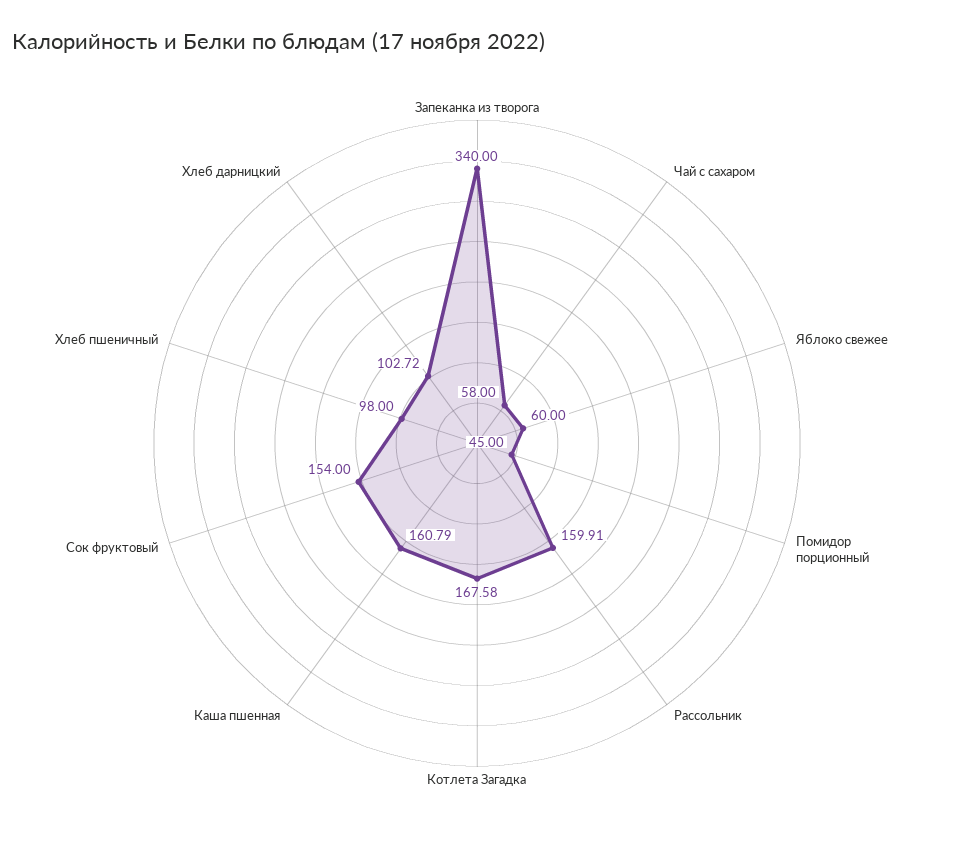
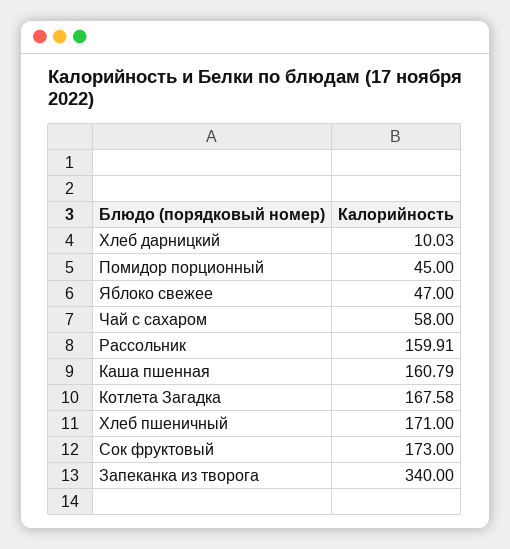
Яблоко свежее: 60 -> 47
Сок фруктовый: 154 -> 173
Хлеб пшеничный: 98 -> 171
Хлеб дарницкий: 102.72 -> 10.03

